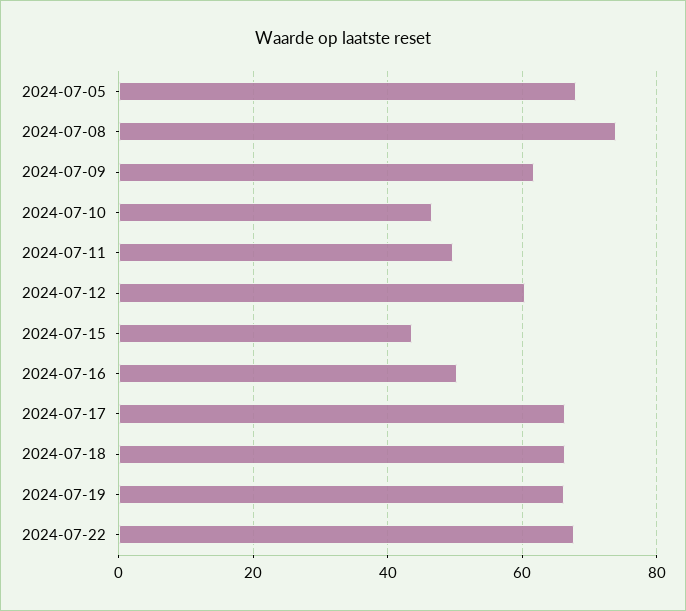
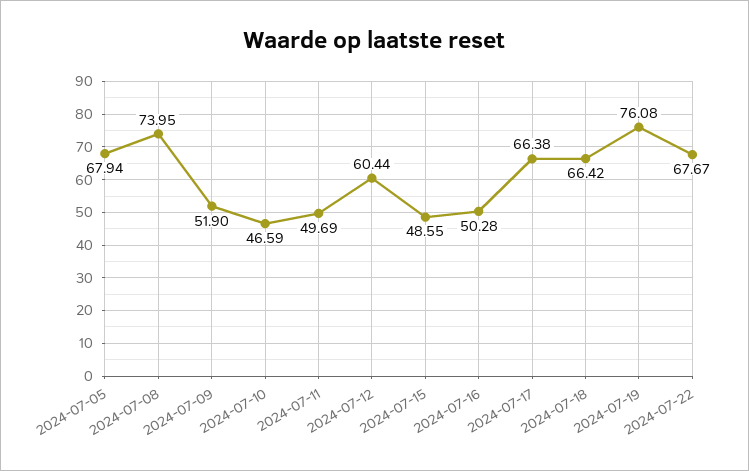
2024-07-09: 62 -> 51.9
2024-07-15: 44 -> 48.55
2024-07-19: 66 -> 76.08

